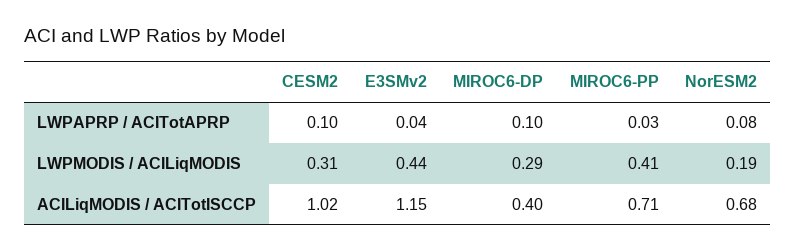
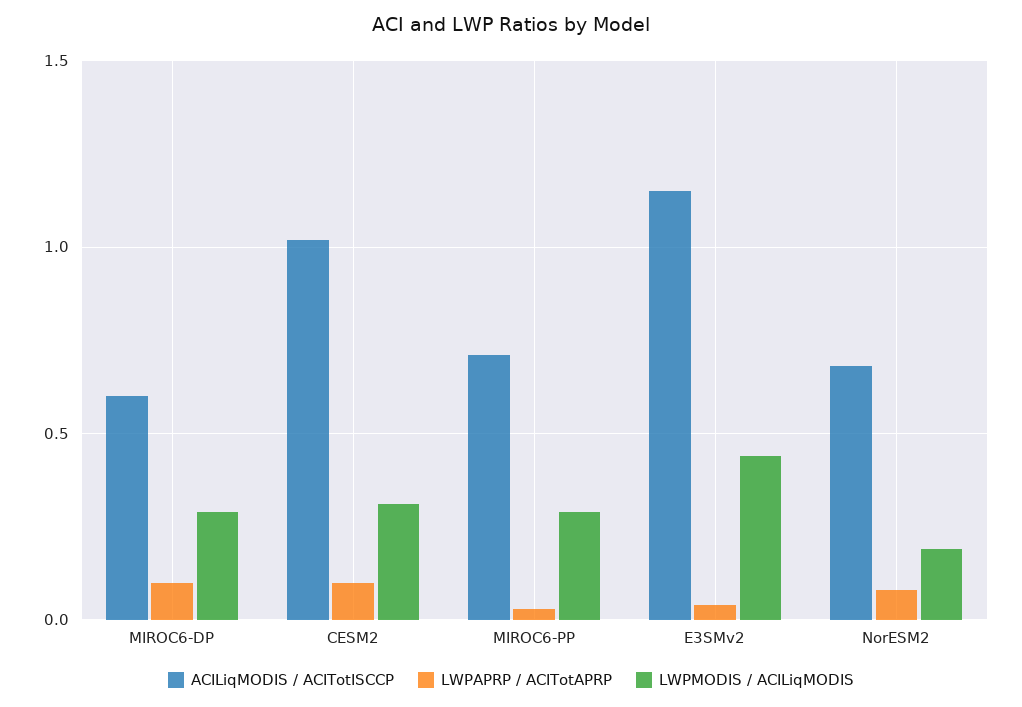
LWPMODIS / ACILiqMODIS, MIROC6-PP: 0.41 -> 0.3
ACILiqMODIS / ACITotISCCP, MIROC6-DP: 0.4 -> 0.6

